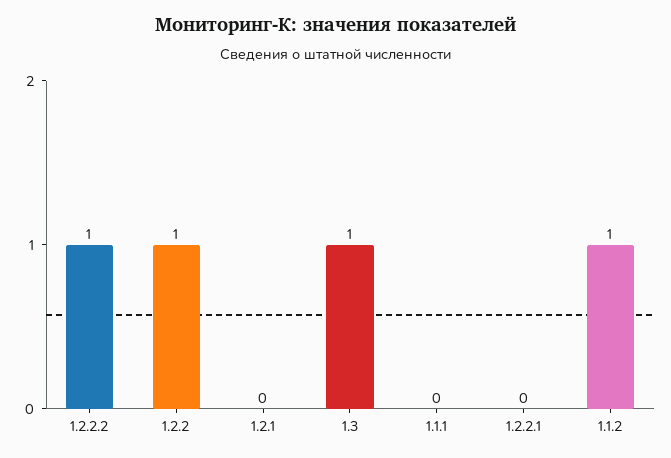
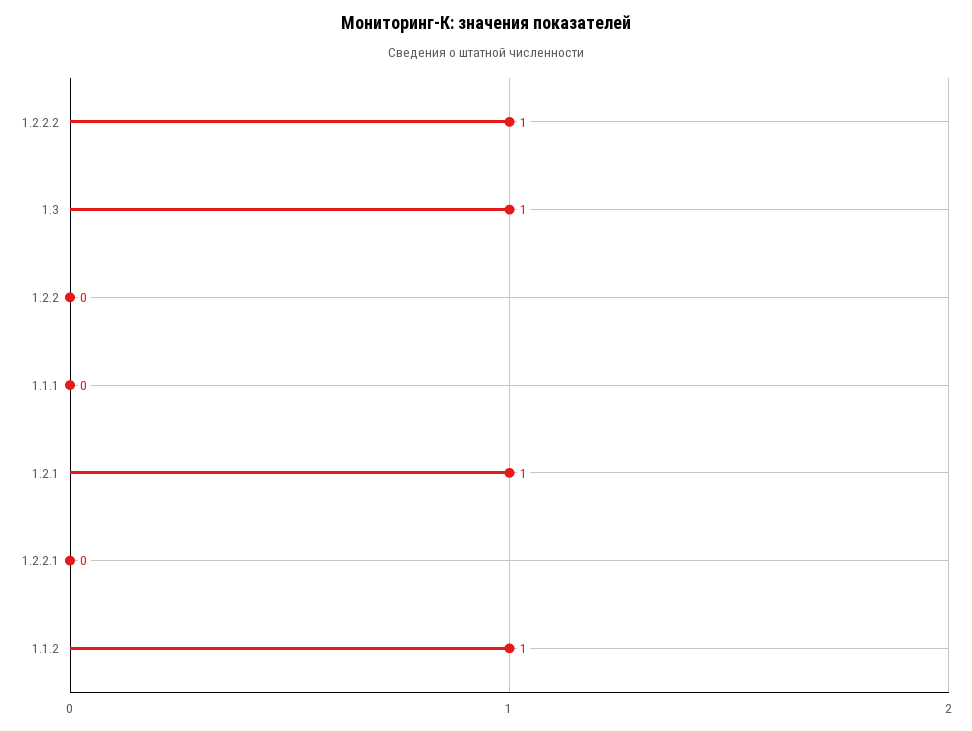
1.2.2: 1 -> 0
1.2.1: 0 -> 1

